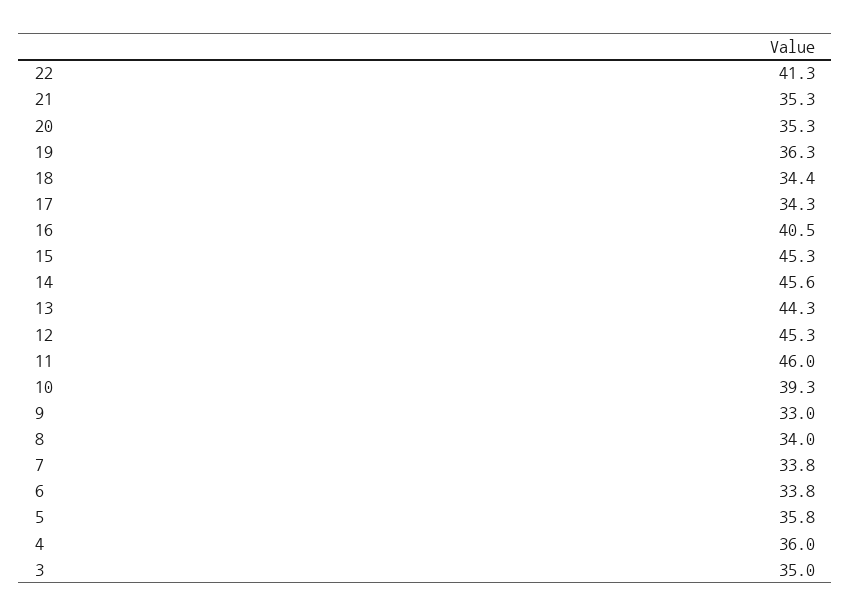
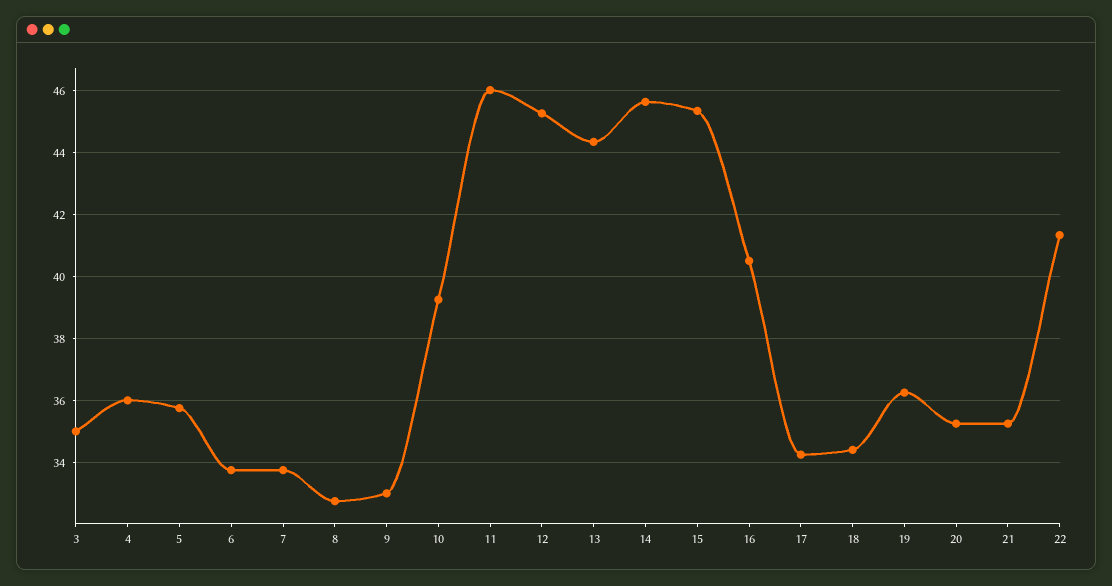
8: 34 -> 32.8

